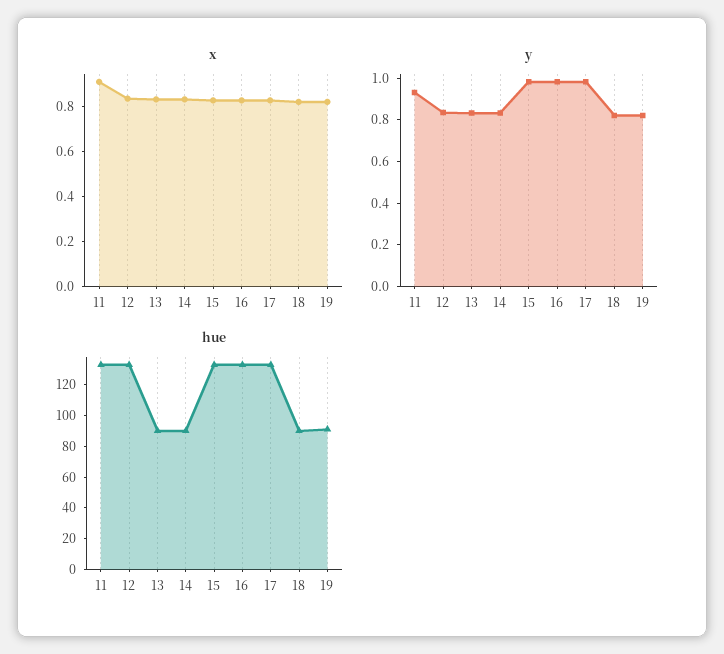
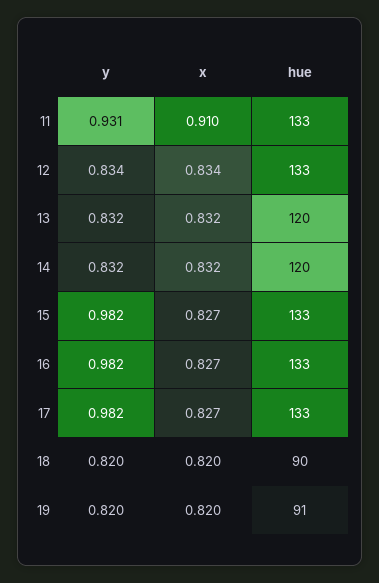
hue, 13: 90 -> 120
hue, 14: 90 -> 120

